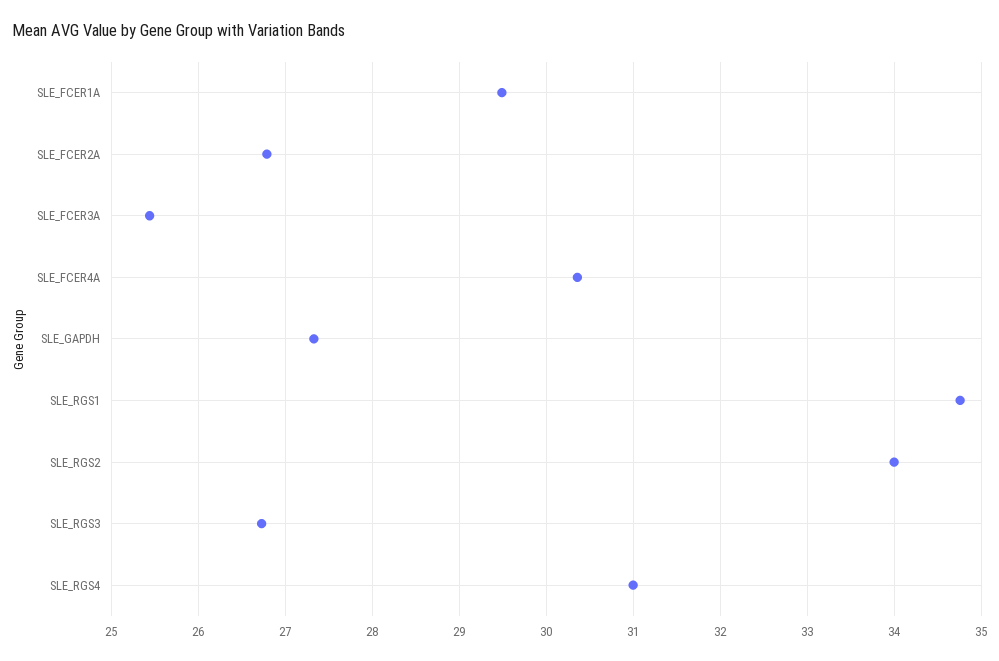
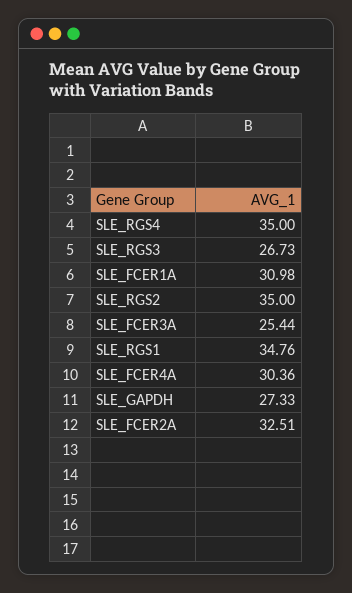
SLE_FCER1A: 29.5 -> 30.98
SLE_FCER2A: 26.8 -> 32.51
SLE_RGS2: 34 -> 35
SLE_RGS4: 31 -> 35

